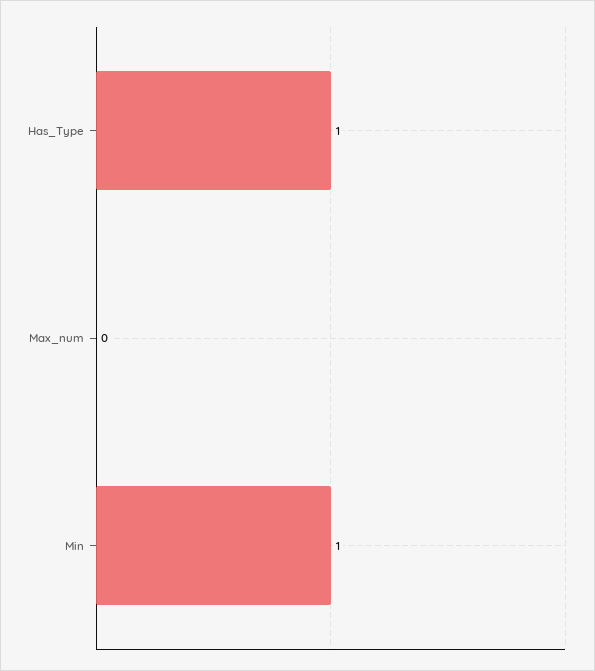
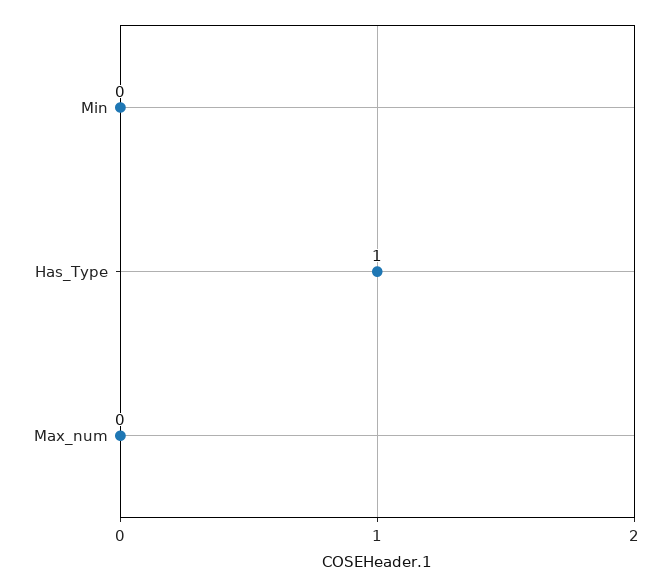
Min: 1 -> 0

